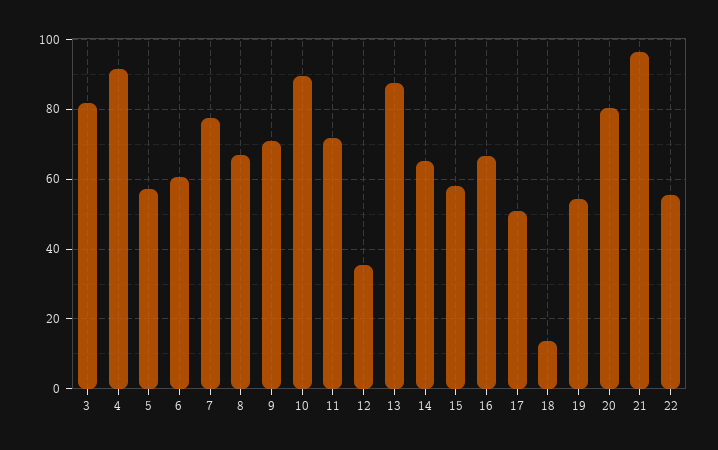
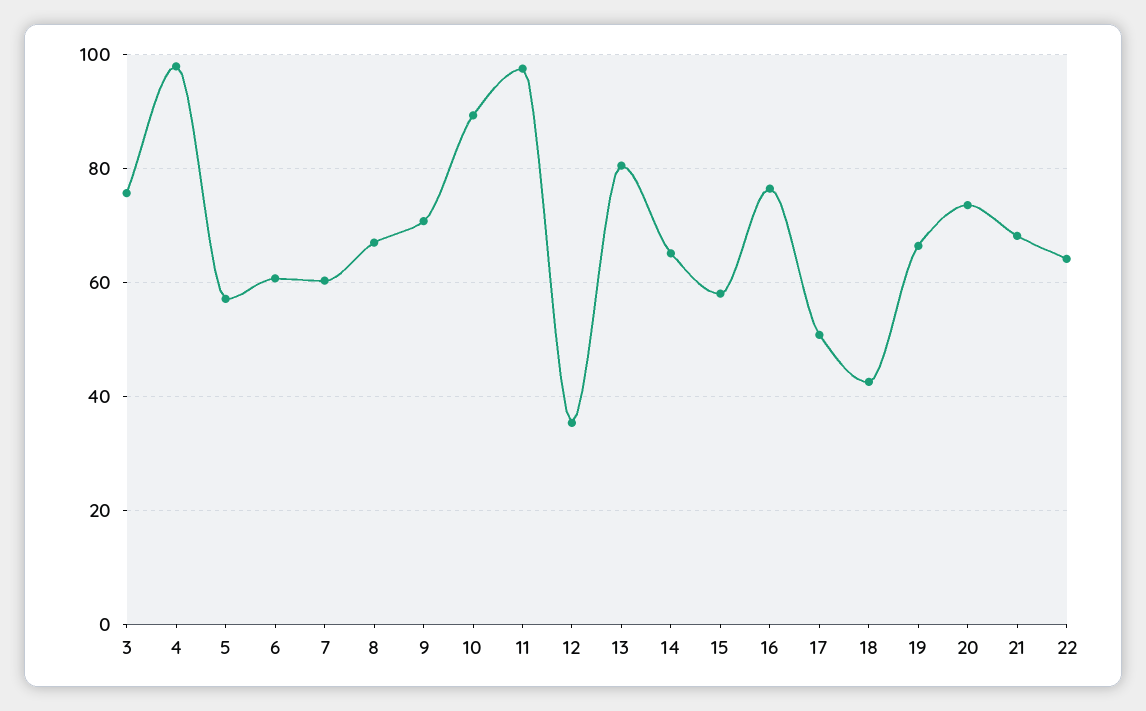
3: 82 -> 76
4: 92 -> 98
7: 78 -> 60
11: 72 -> 98
13: 88 -> 80
16: 66 -> 76
18: 14 -> 42
19: 54 -> 66
20: 80 -> 74
21: 96 -> 68
22: 56 -> 64

